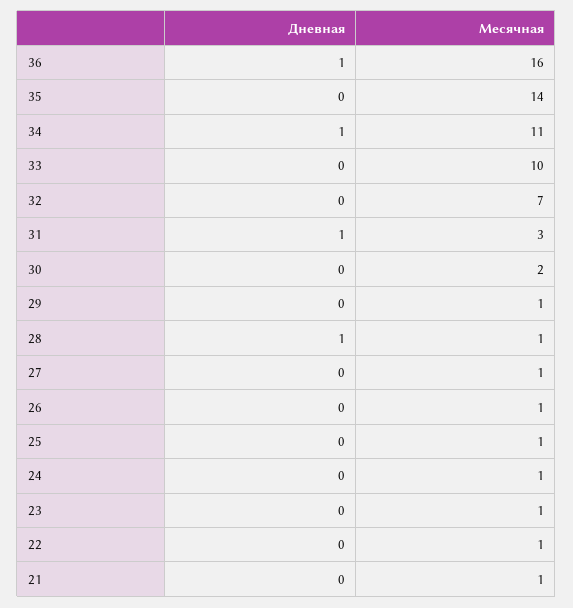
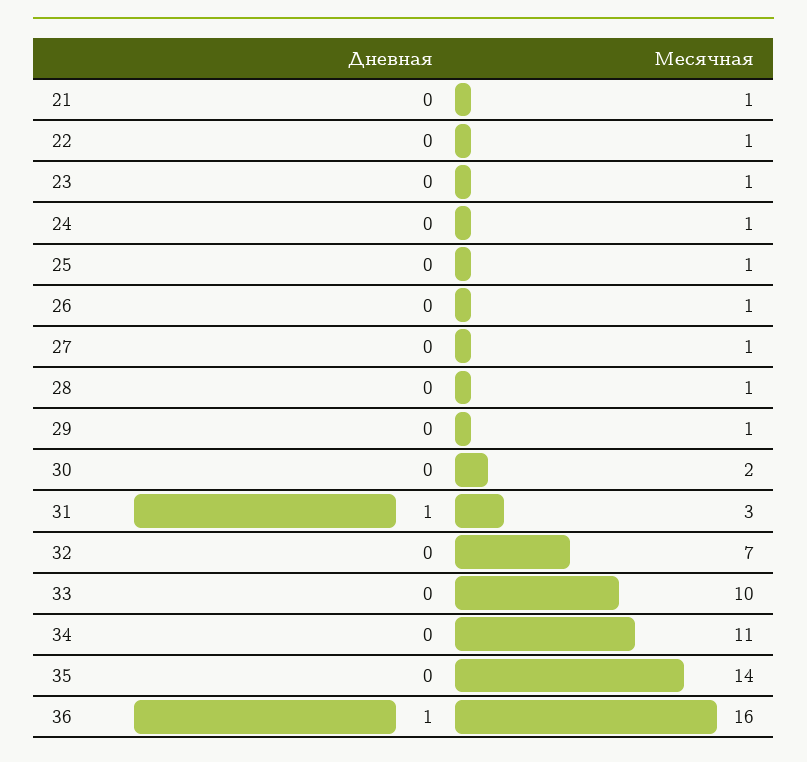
Дневная, 34: 1 -> 0
Дневная, 28: 1 -> 0

